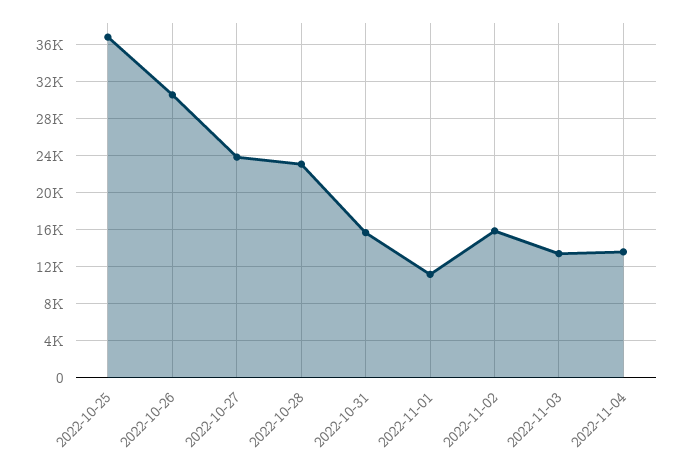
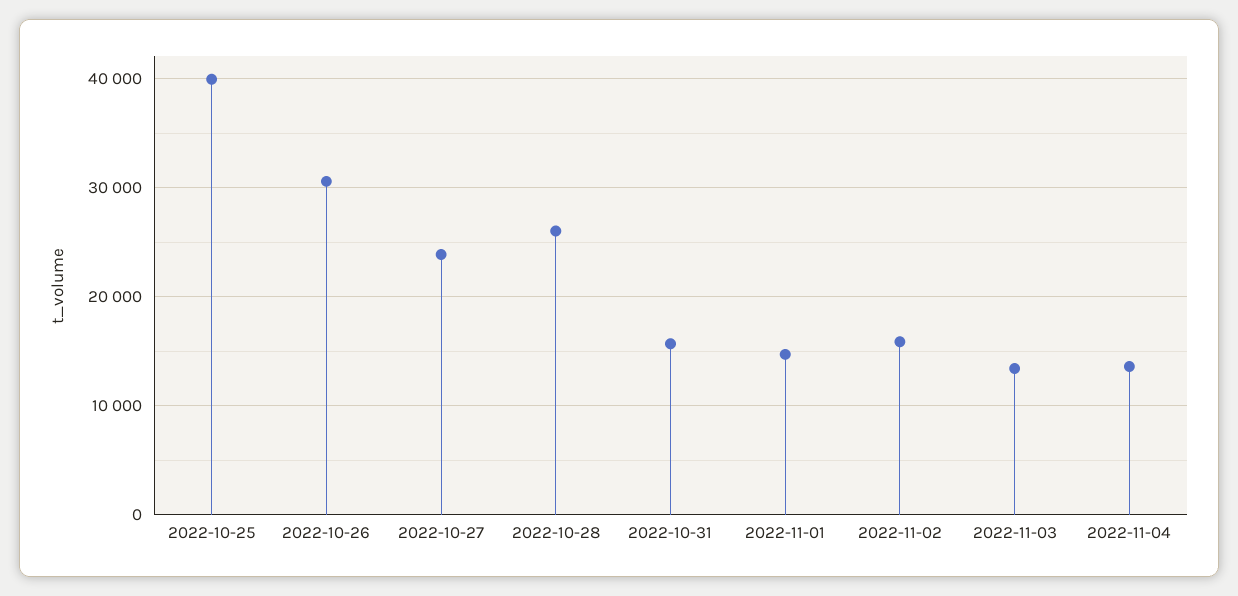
2022-10-25: 37000 -> 40000
2022-10-28: 23000 -> 26000
2022-11-01: 11000 -> 15000

